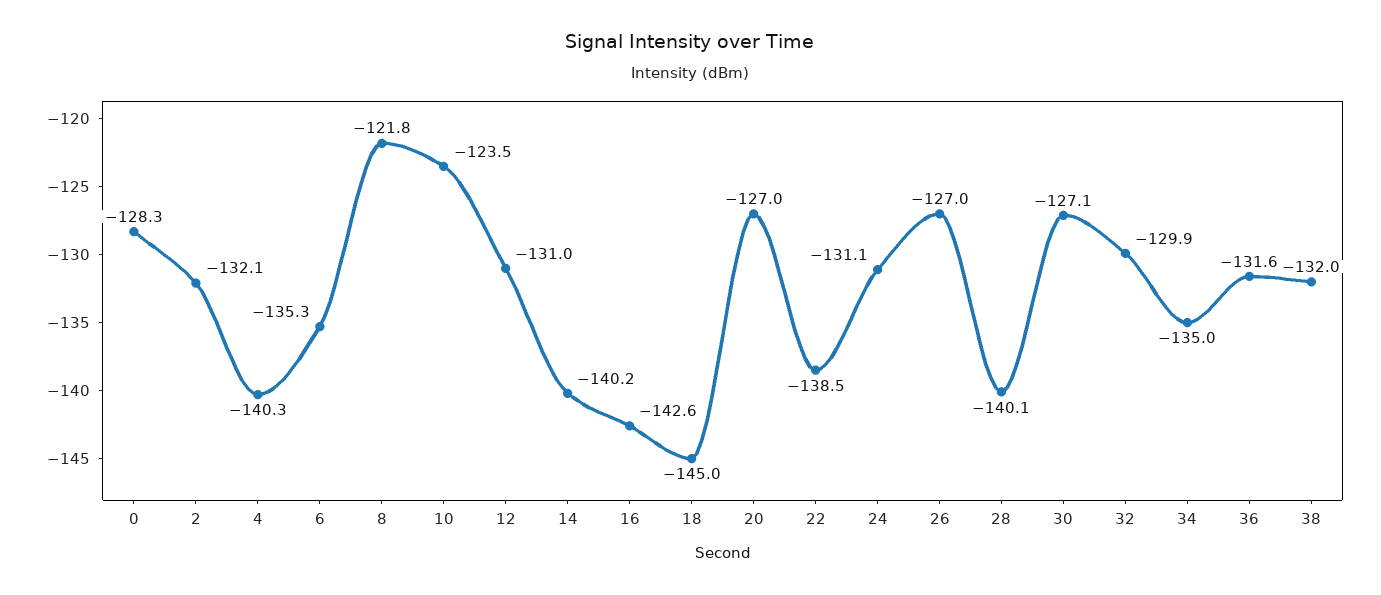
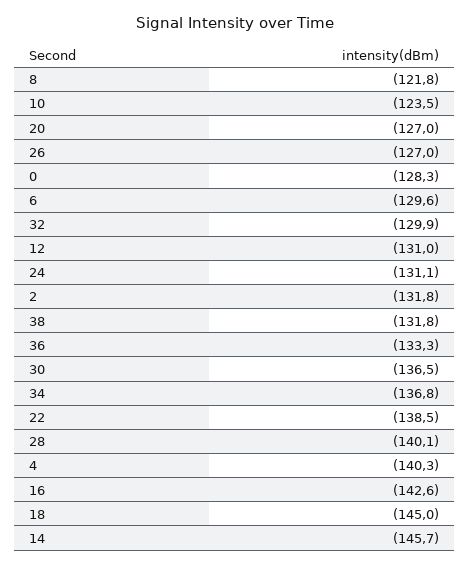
2: -132.1 -> -131.8
6: -135.3 -> -129.6
14: -140.2 -> -145.7
30: -127.1 -> -136.5
34: -135 -> -136.8
36: -131.6 -> -133.3
38: -132 -> -131.8

